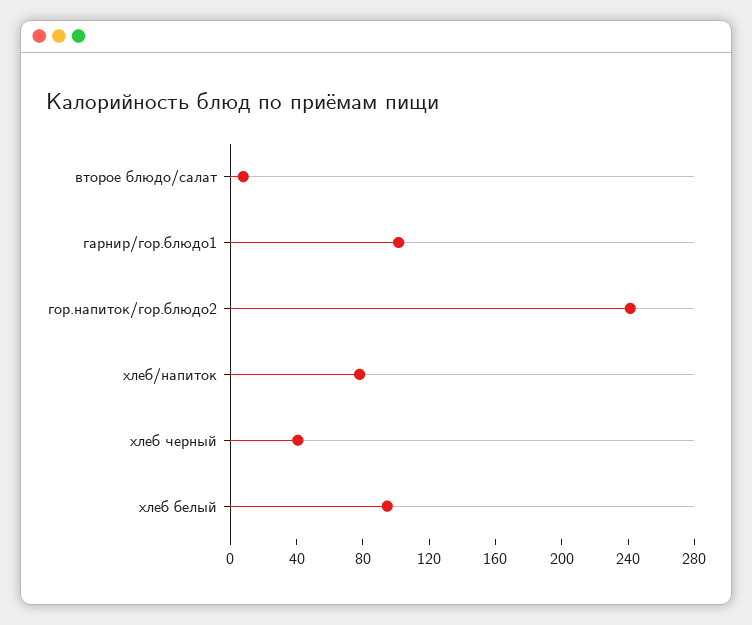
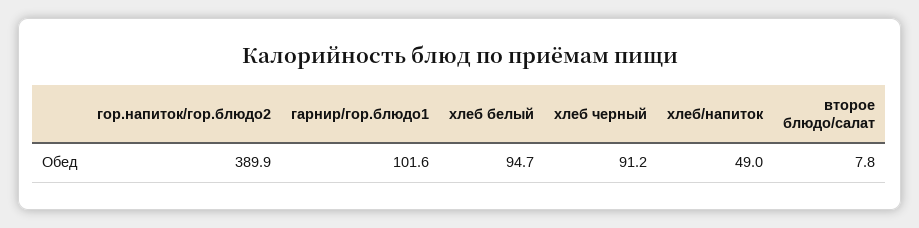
гор.напиток/гор.блюдо2: 240 -> 389.9
хлеб/напиток: 80 -> 49
хлеб черный: 40 -> 91.2

